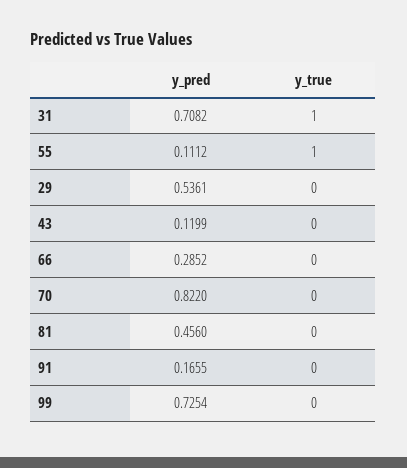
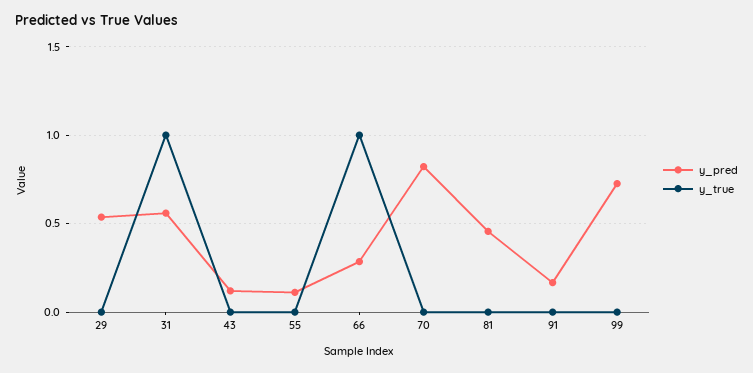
y_pred, 31: 0.7082 -> 0.55
y_true, 55: 1 -> 0
y_true, 66: 0 -> 1

